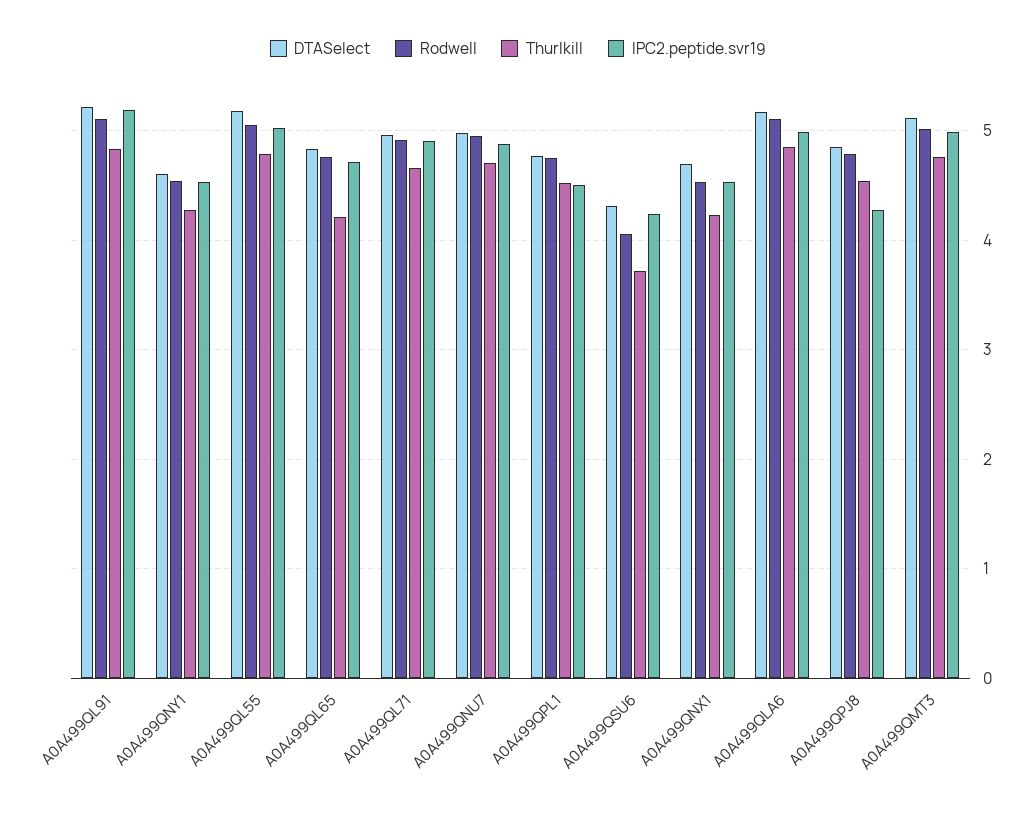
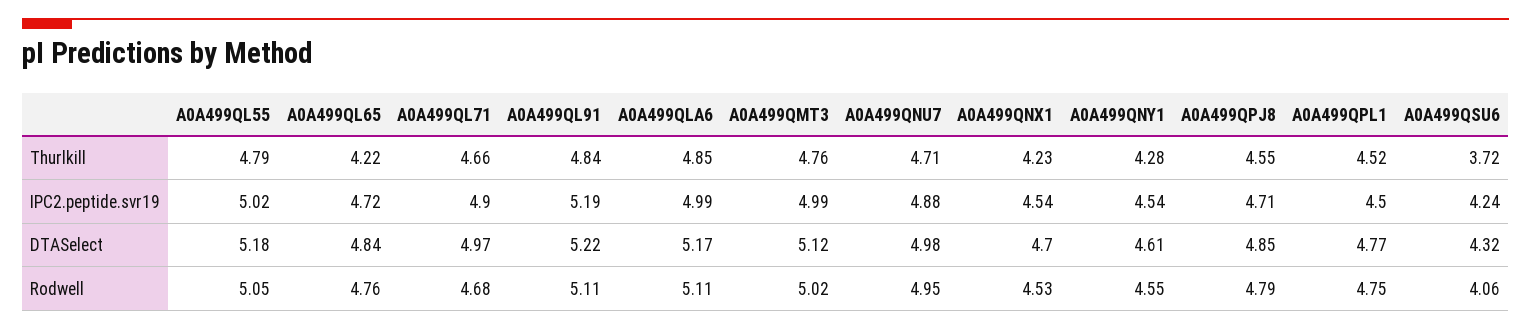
Rodwell, A0A499QL71: 4.9 -> 4.68
IPC2.peptide.svr19, A0A499QPJ8: 4.3 -> 4.71

